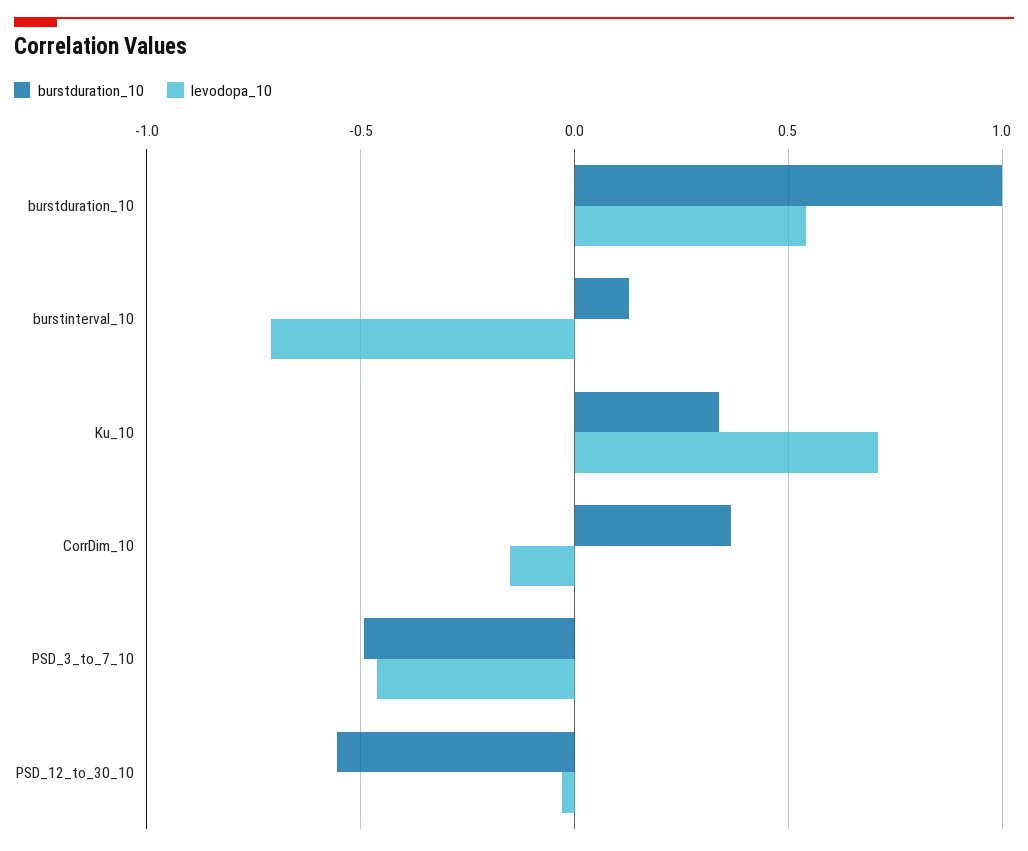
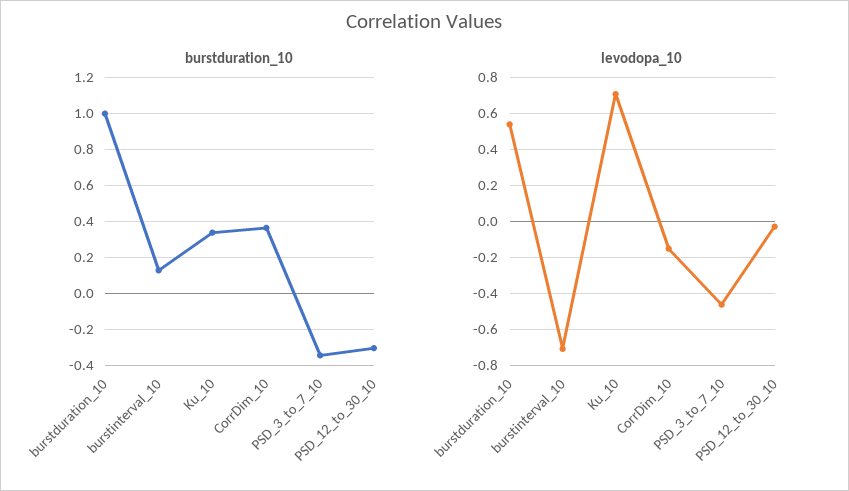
burstduration_10, PSD_3_to_7_10: -0.5 -> -0.35
burstduration_10, PSD_12_to_30_10: -0.55 -> -0.3

